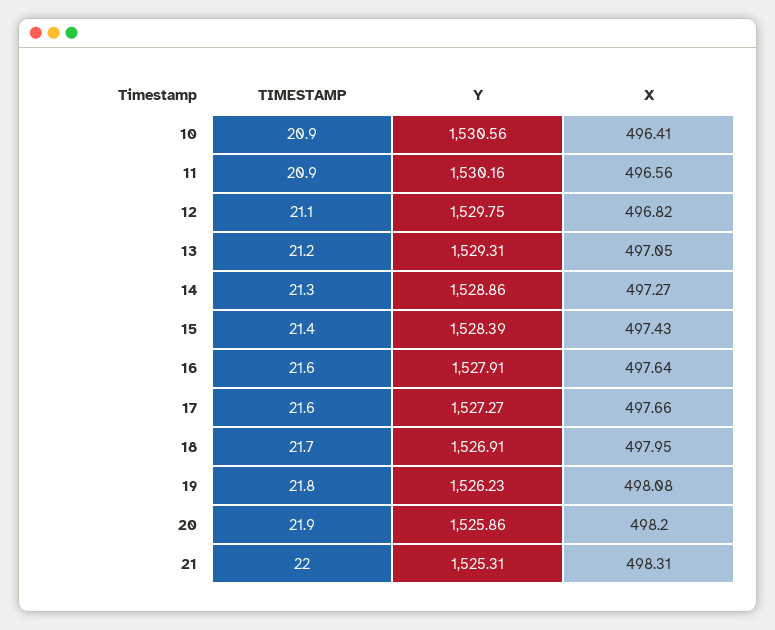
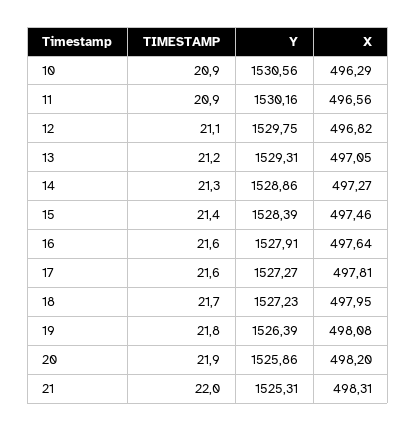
X, 10: 496.41 -> 496.29
X, 15: 497.43 -> 497.46
X, 17: 497.66 -> 497.81
Y, 18: 1526.91 -> 1527.23
Y, 19: 1526.23 -> 1526.39

